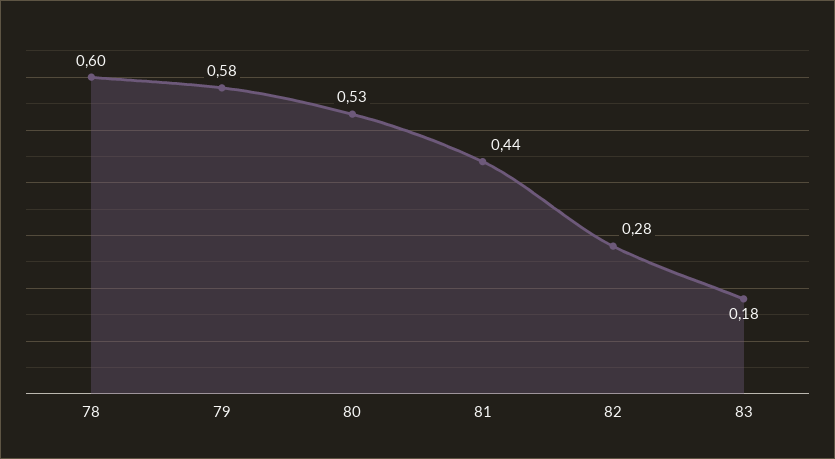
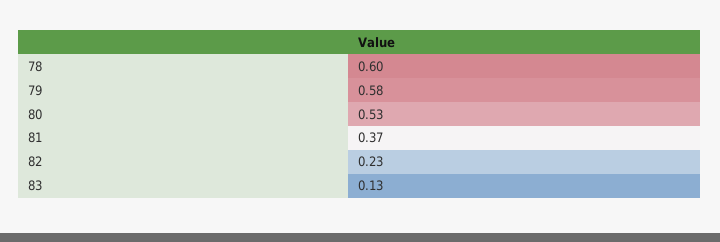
81: 0.44 -> 0.37
82: 0.28 -> 0.23
83: 0.18 -> 0.13

